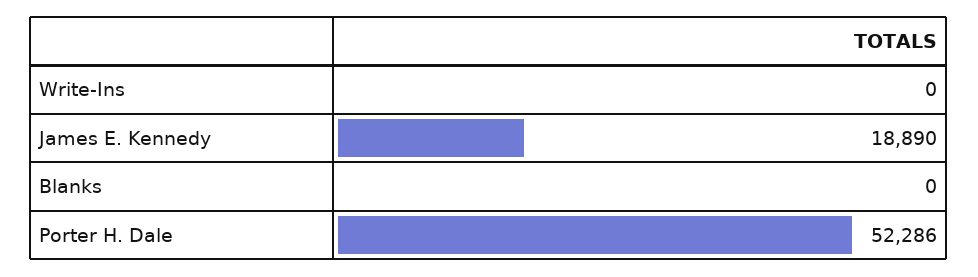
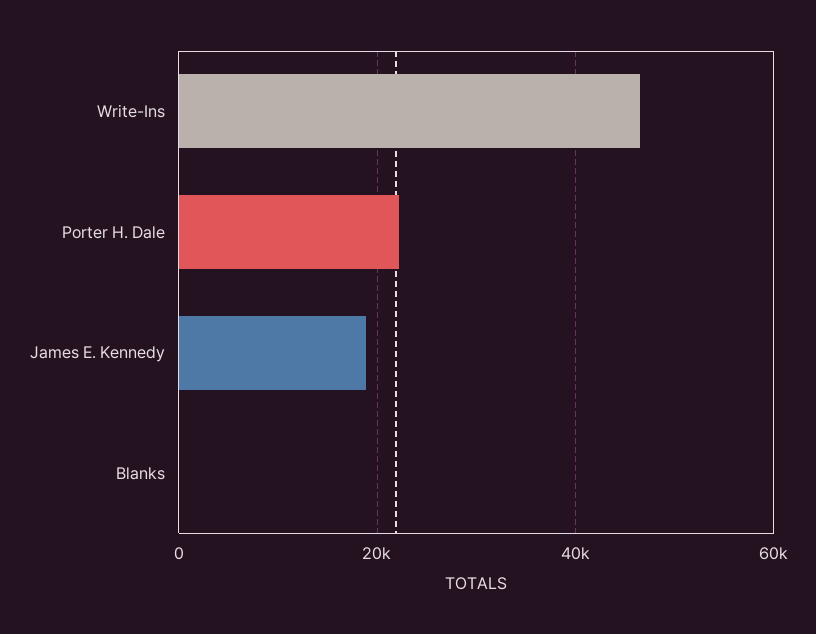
Write-Ins: 0 -> 46000
Porter H. Dale: 52286 -> 22000

